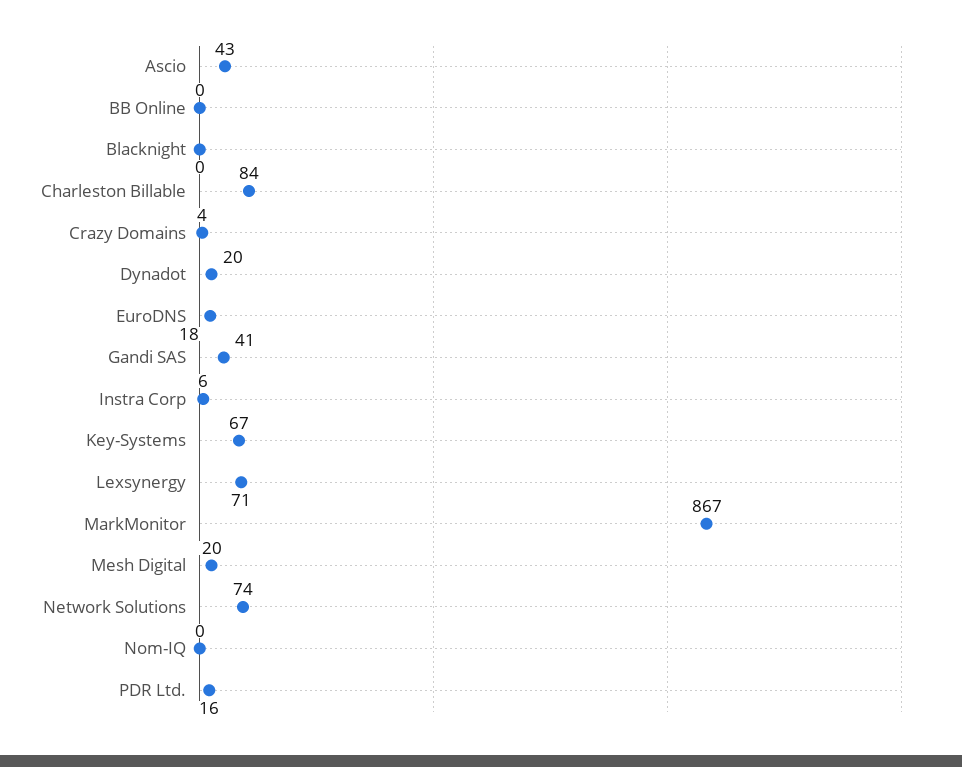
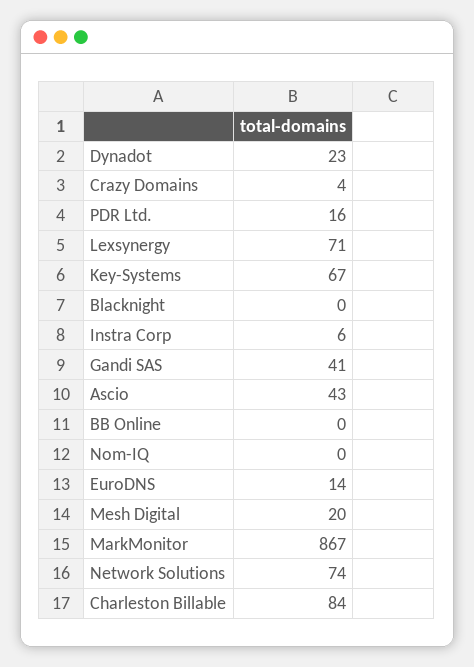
Dynadot: 20 -> 23
EuroDNS: 18 -> 14

